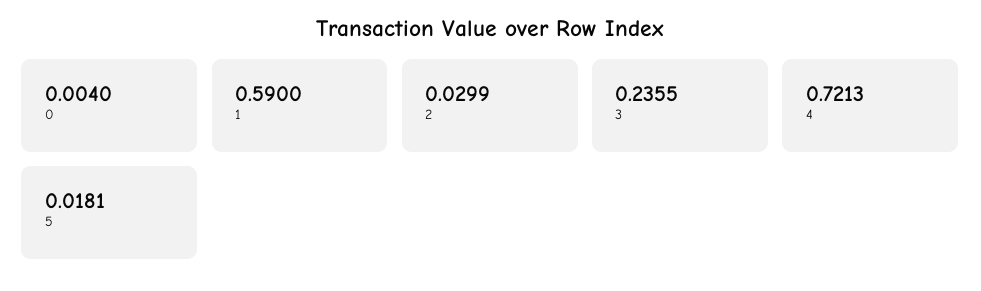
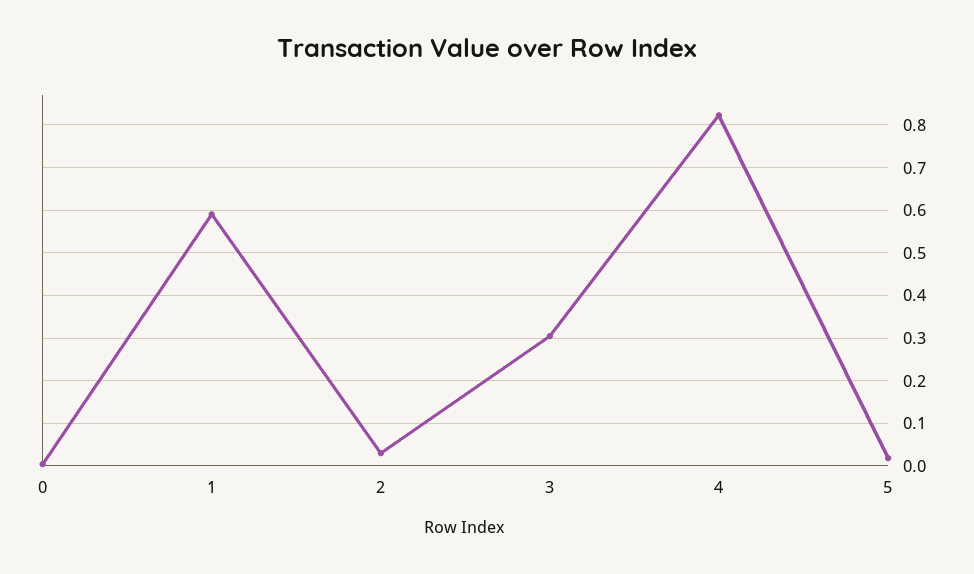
3: 0.2355 -> 0.3
4: 0.7213 -> 0.82

